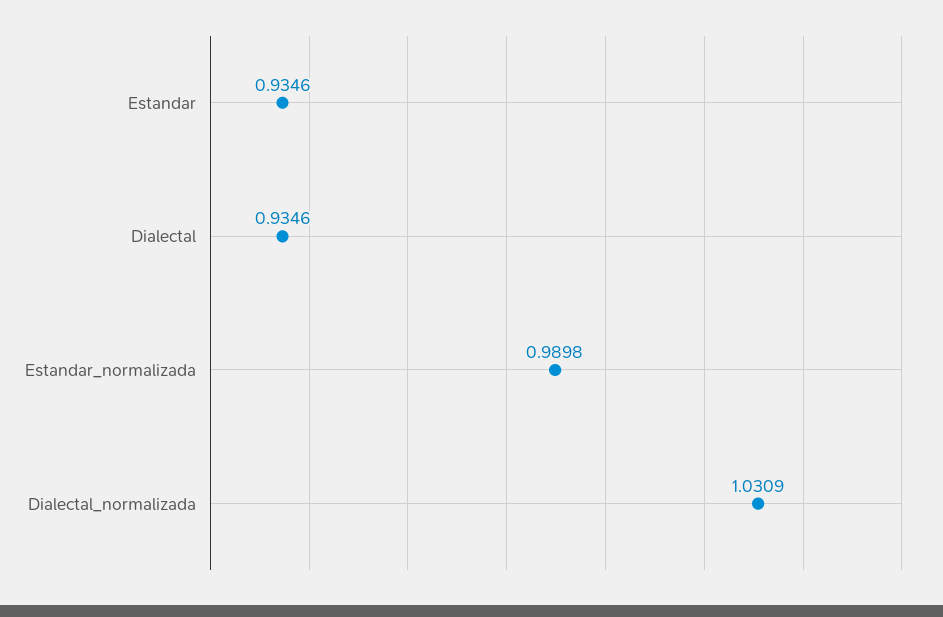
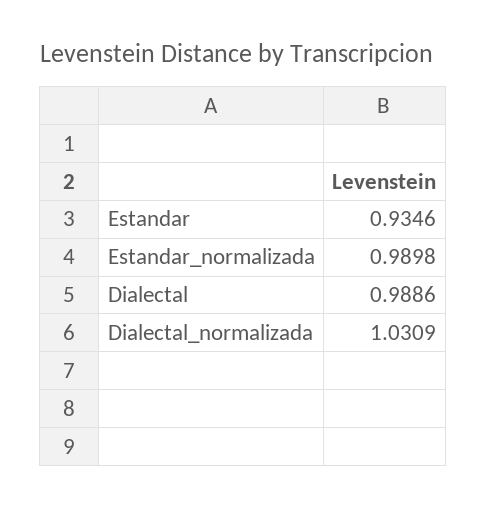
Dialectal: 0.9346 -> 0.9886

